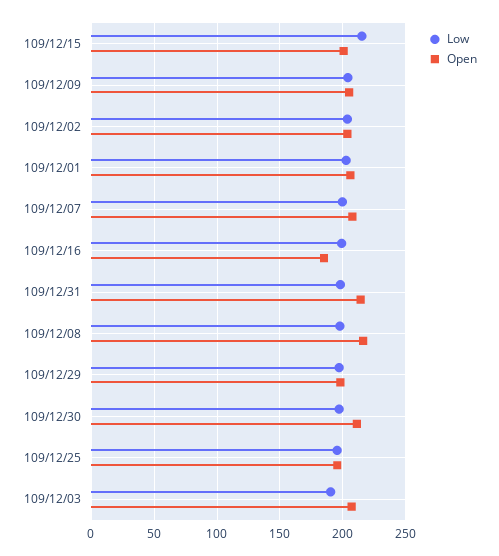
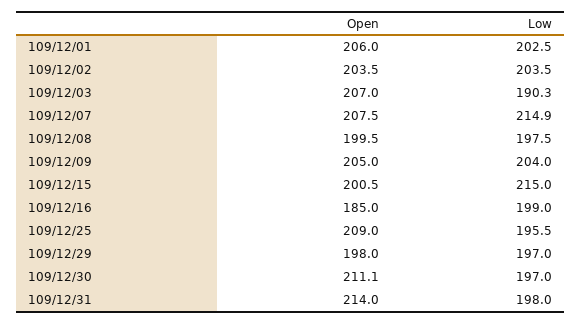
Low, 109/12/07: 200 -> 214.9
Open, 109/12/08: 215 -> 199.5
Open, 109/12/25: 195 -> 209

